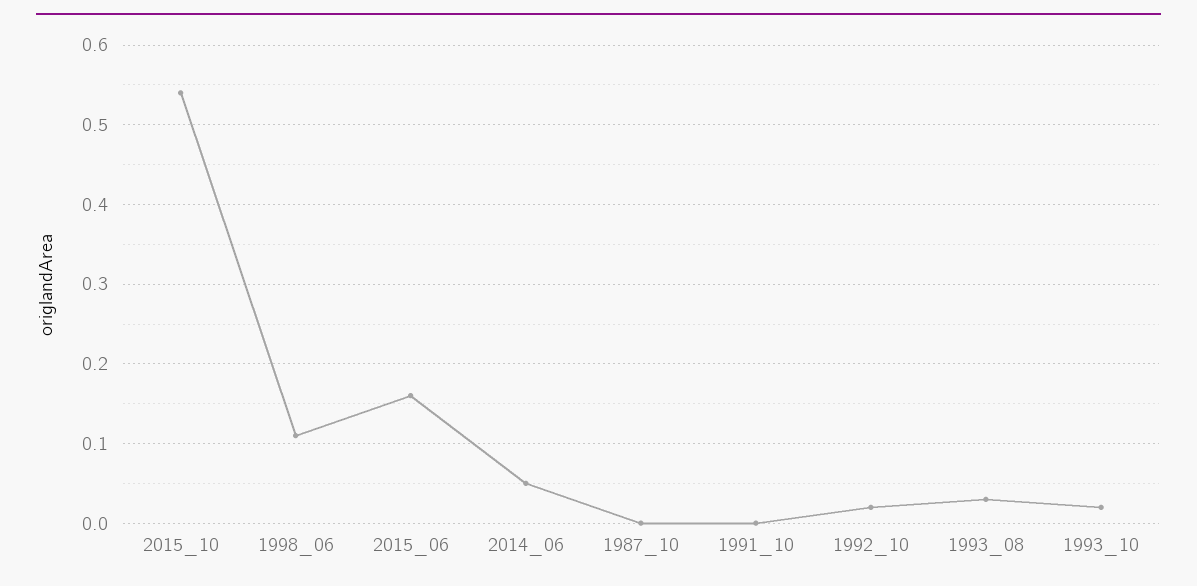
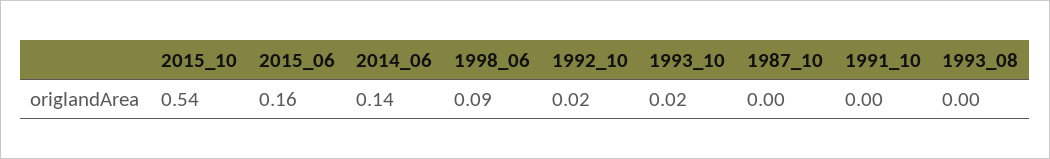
1998_06: 0.11 -> 0.09
2014_06: 0.05 -> 0.14
1993_08: 0.03 -> 0

